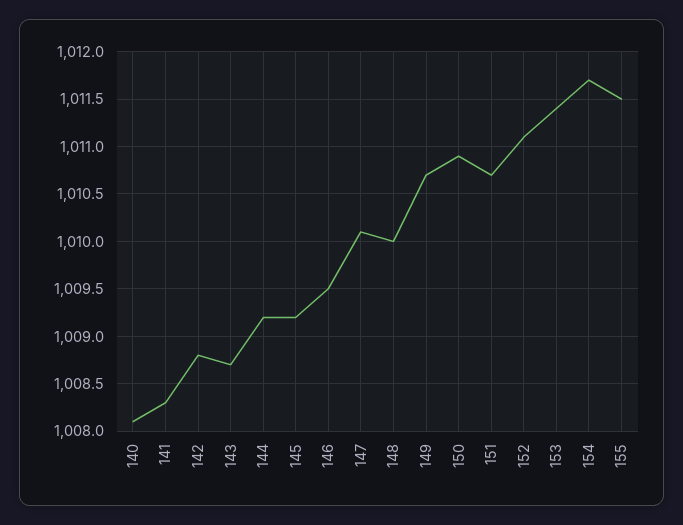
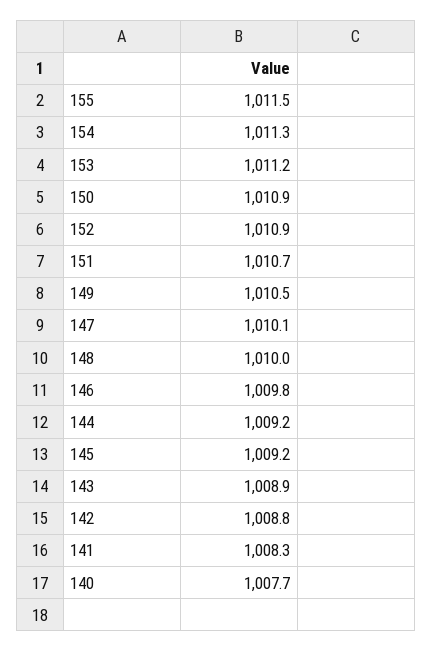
140: 1008.1 -> 1007.7
143: 1008.7 -> 1008.9
146: 1009.5 -> 1009.8
149: 1010.7 -> 1010.5
152: 1011.1 -> 1010.9
153: 1011.4 -> 1011.2
154: 1011.7 -> 1011.3

